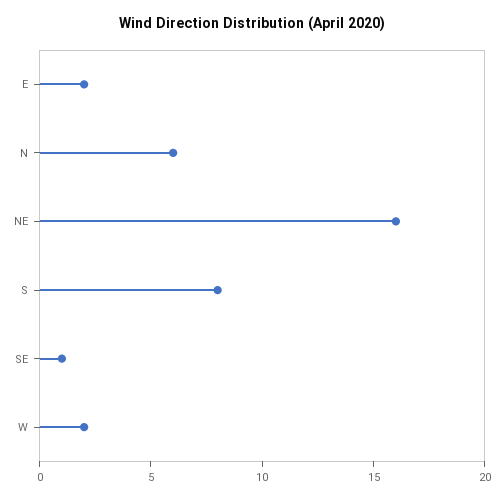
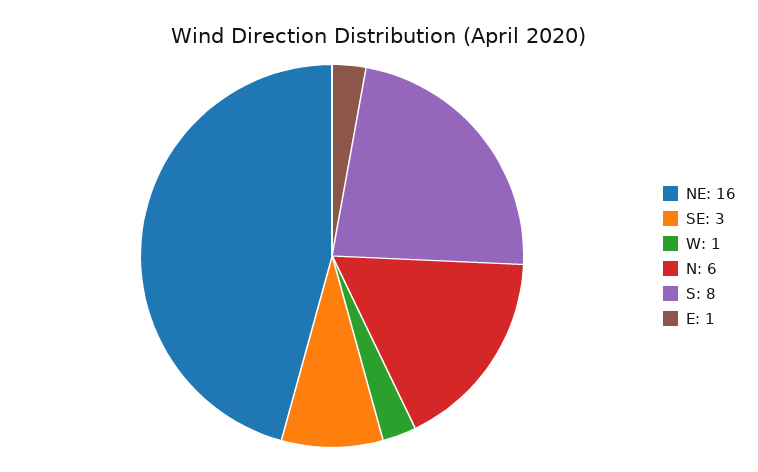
E: 2 -> 1
SE: 1 -> 3
W: 2 -> 1

